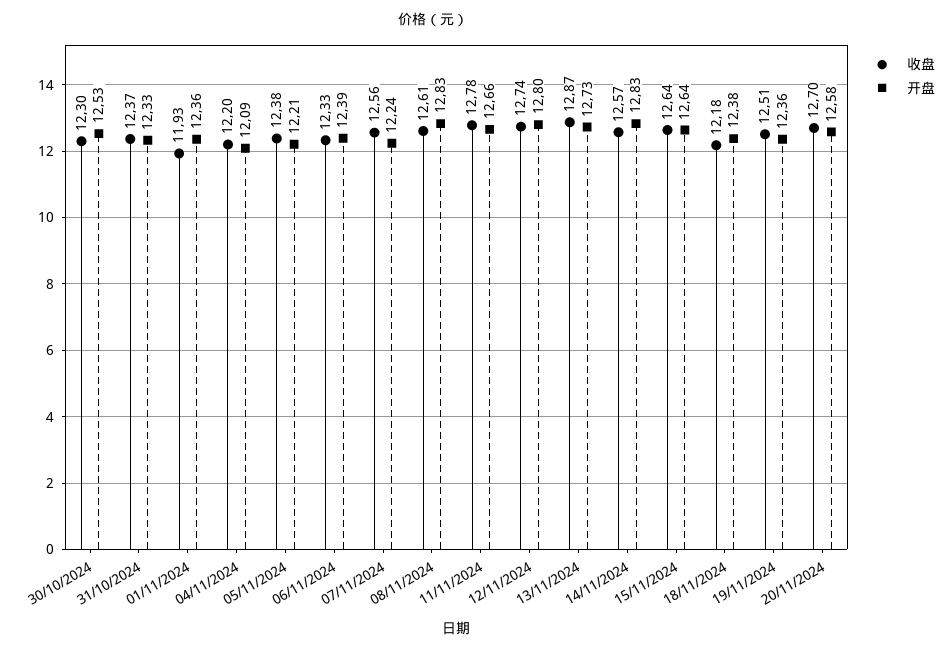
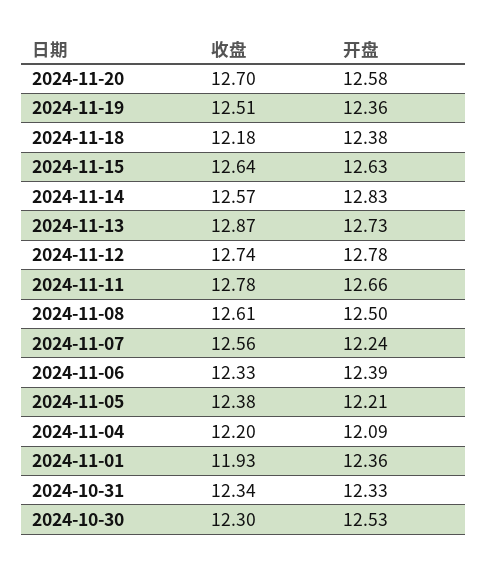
收盘, 31/10/2024: 12.37 -> 12.34
开盘, 08/11/2024: 12.83 -> 12.5
开盘, 12/11/2024: 12.8 -> 12.78
开盘, 15/11/2024: 12.64 -> 12.63

